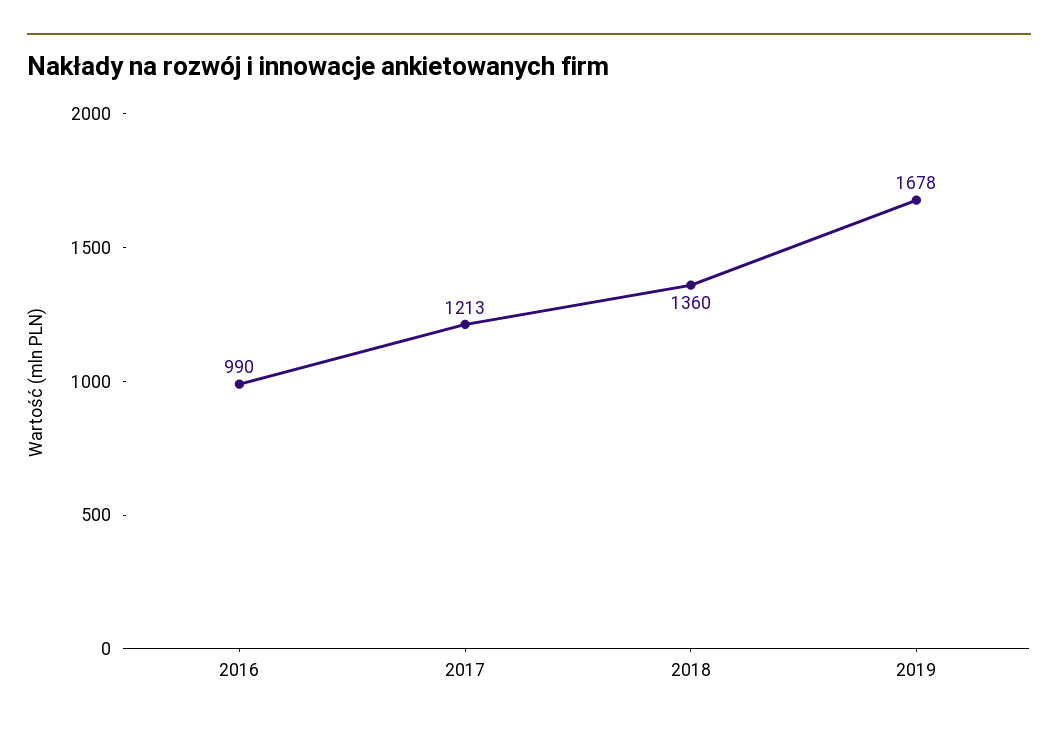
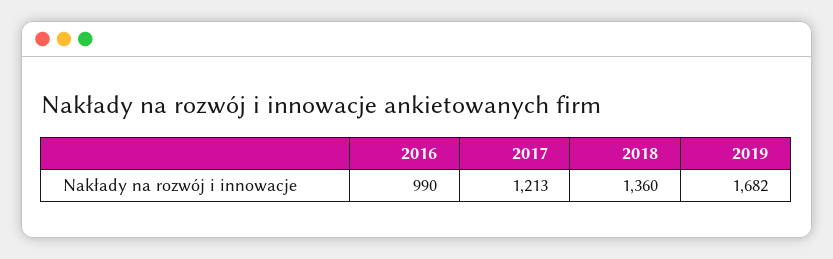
2019: 1678 -> 1682

